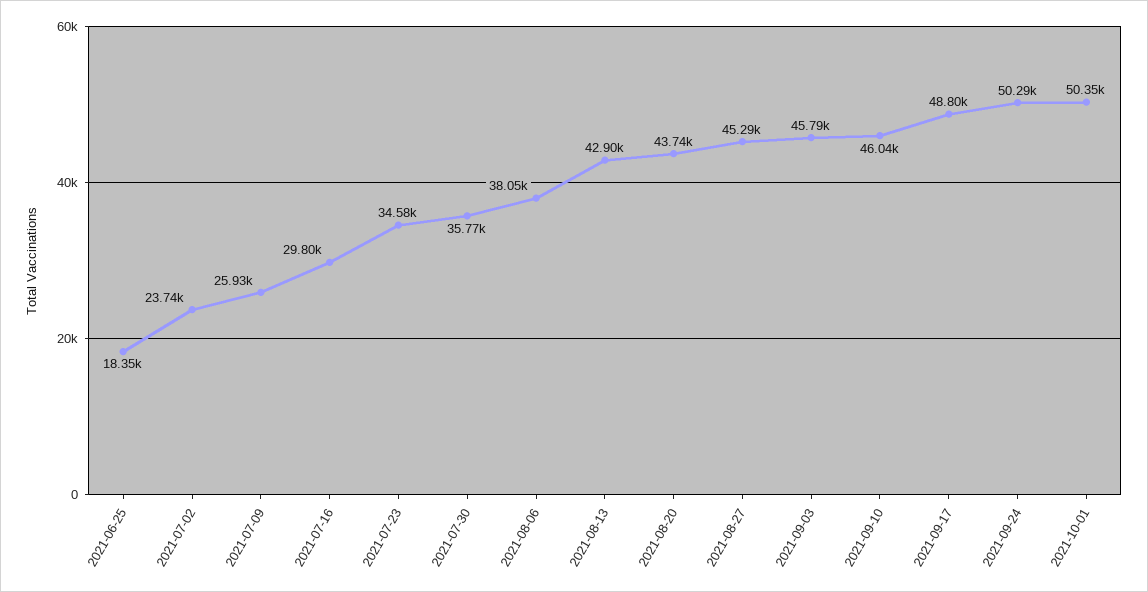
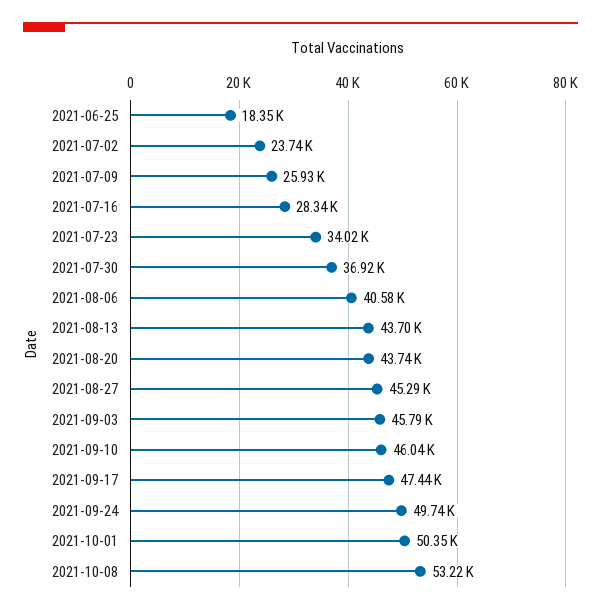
2021-07-16: 29800 -> 28340
2021-07-23: 34580 -> 34020
2021-07-30: 35770 -> 36920
2021-08-06: 38050 -> 40580
2021-08-13: 42900 -> 43700
2021-09-17: 48800 -> 47440
2021-09-24: 50290 -> 49740
2021-10-08: none -> 53220

